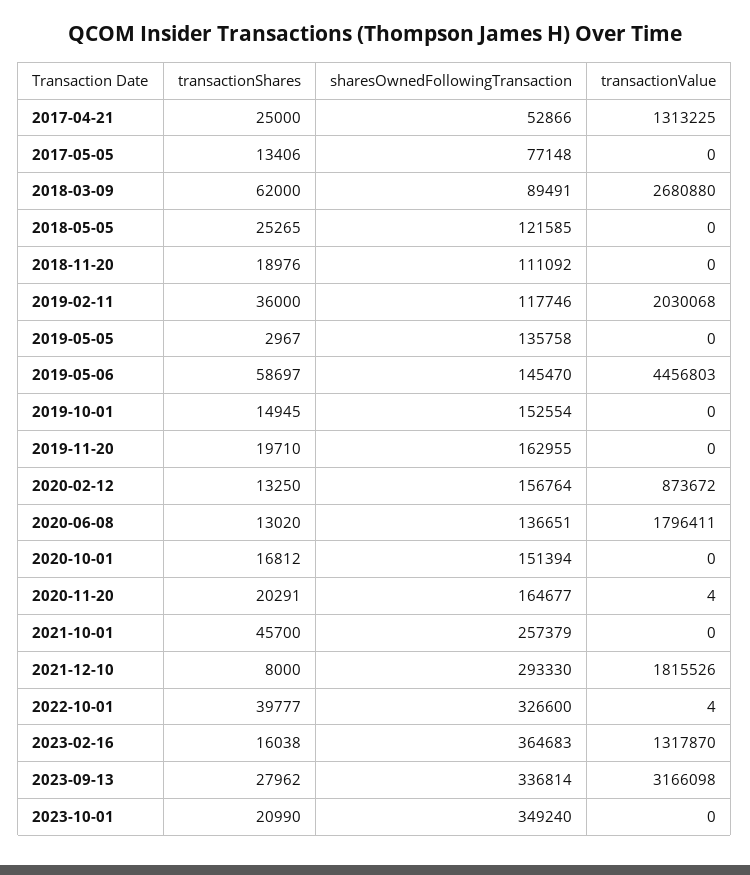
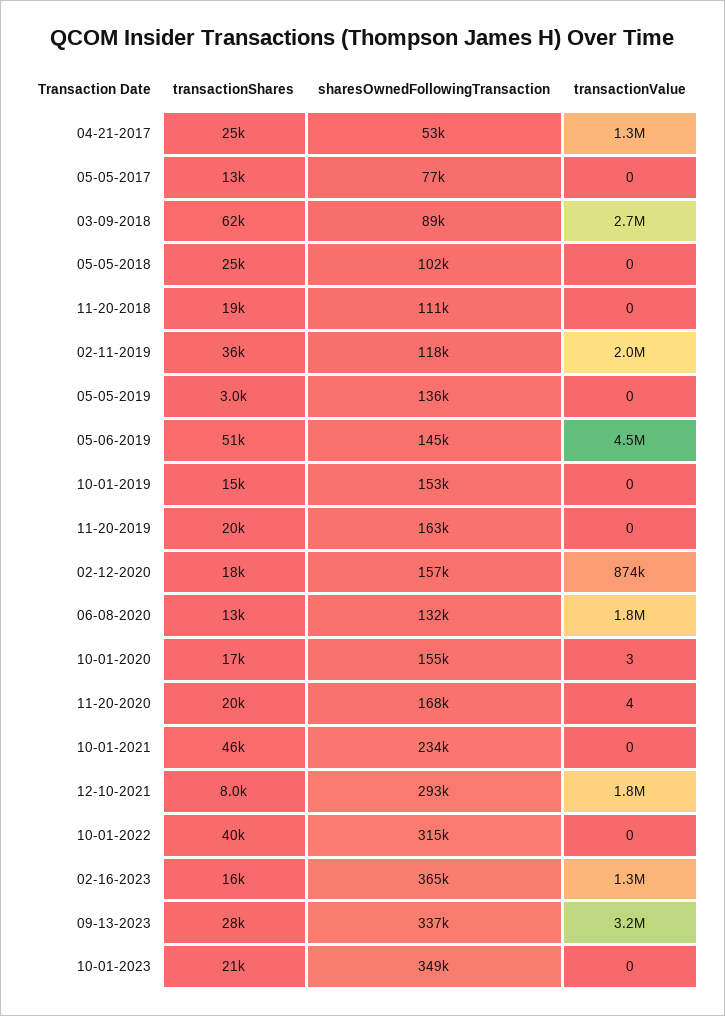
sharesOwnedFollowingTransaction, 2018-05-05: 121585 -> 102000
transactionShares, 2019-05-06: 58697 -> 51000
transactionShares, 2020-02-12: 13250 -> 18000
sharesOwnedFollowingTransaction, 2020-06-08: 136651 -> 132000
sharesOwnedFollowingTransaction, 2020-10-01: 151394 -> 155000
transactionValue, 2020-10-01: 0 -> 3
sharesOwnedFollowingTransaction, 2020-11-20: 164677 -> 168000
sharesOwnedFollowingTransaction, 2021-10-01: 257379 -> 234000
sharesOwnedFollowingTransaction, 2022-10-01: 326600 -> 315000
transactionValue, 2022-10-01: 4 -> 0

